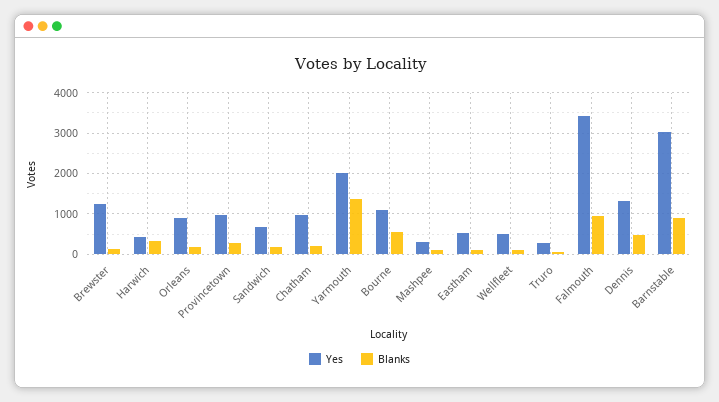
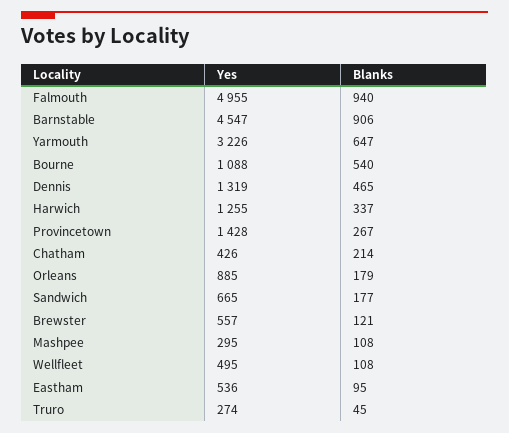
Yes, Brewster: 1200 -> 557
Yes, Harwich: 400 -> 1255
Yes, Provincetown: 1000 -> 1428
Yes, Chatham: 1000 -> 426
Yes, Yarmouth: 2000 -> 3226
Blanks, Yarmouth: 1400 -> 647
Yes, Falmouth: 3400 -> 4955
Yes, Barnstable: 3000 -> 4547

